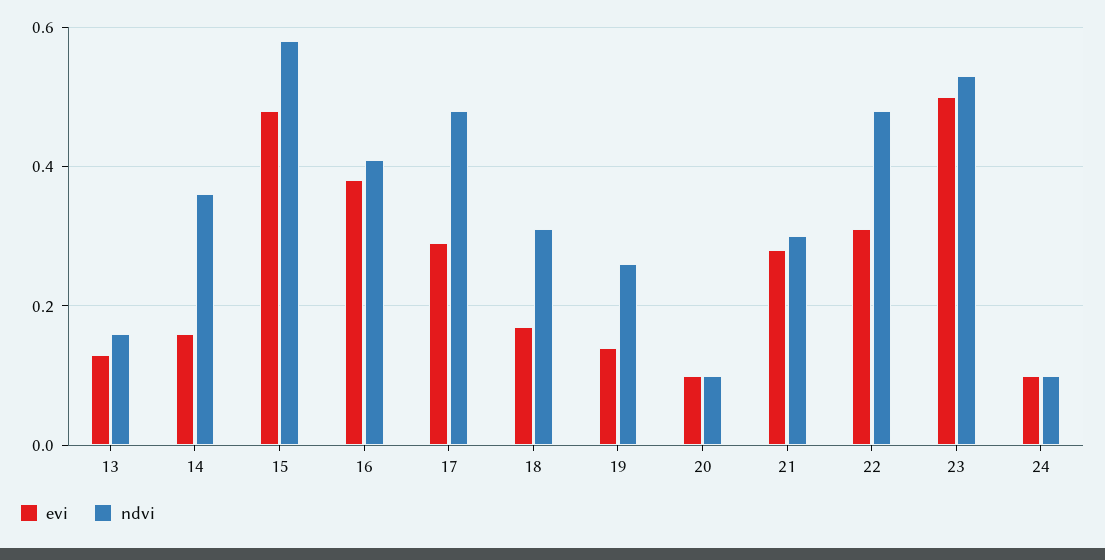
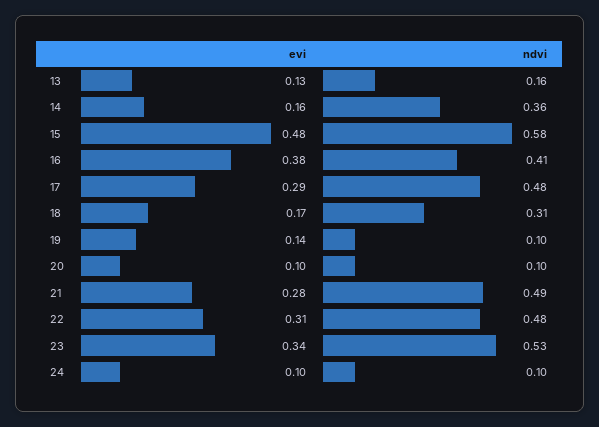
ndvi, 19: 0.25 -> 0.1
ndvi, 21: 0.3 -> 0.49
evi, 23: 0.5 -> 0.34

